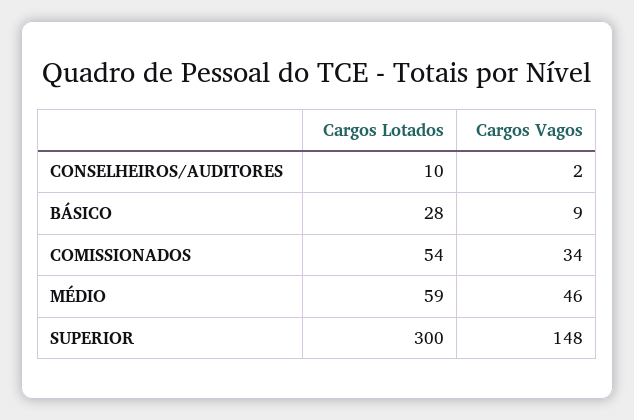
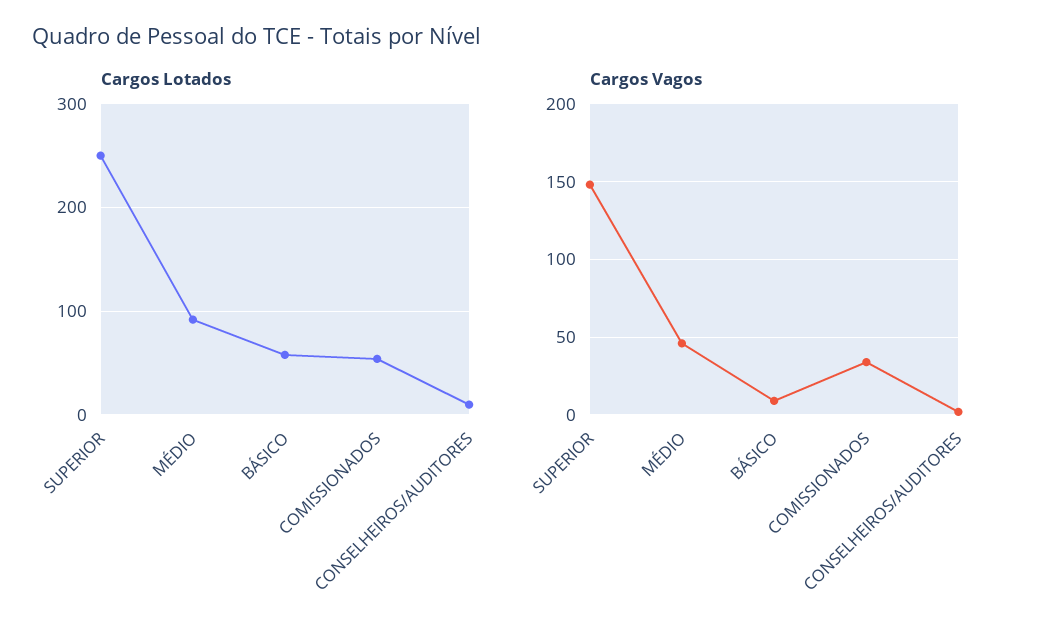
Cargos Lotados, BÁSICO: 28 -> 60
Cargos Lotados, MÉDIO: 59 -> 90
Cargos Lotados, SUPERIOR: 300 -> 250

